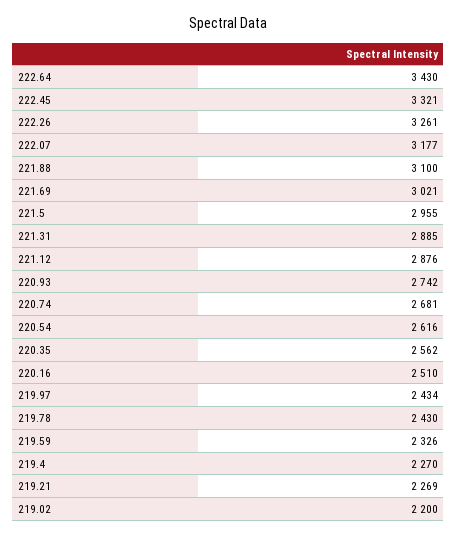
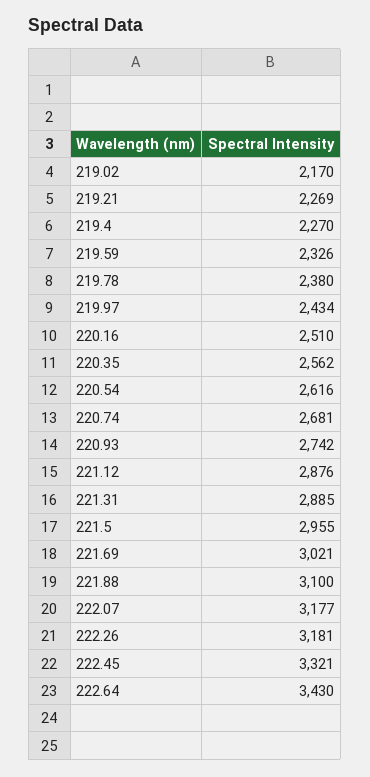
222.26: 3261 -> 3181
219.78: 2430 -> 2380
219.02: 2200 -> 2170

